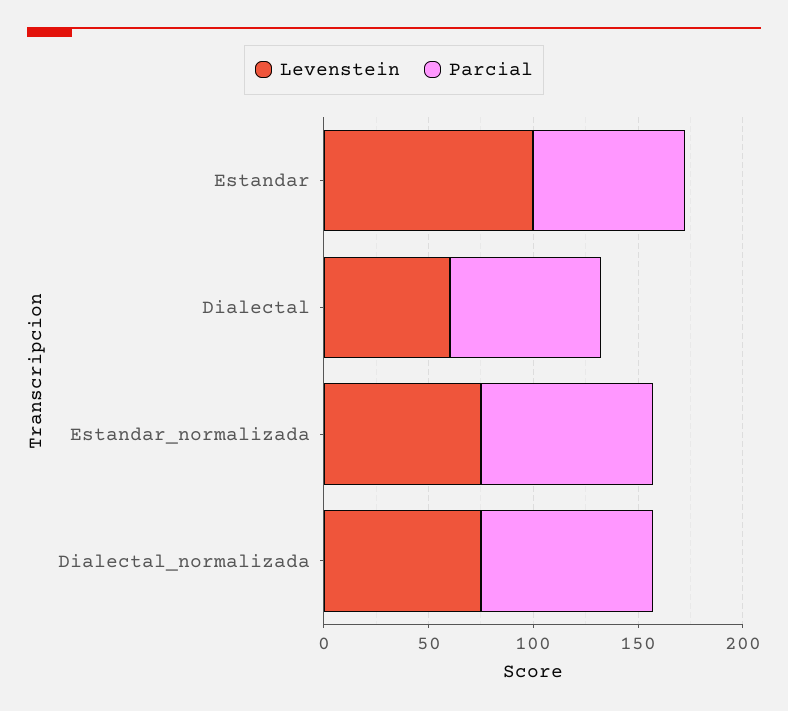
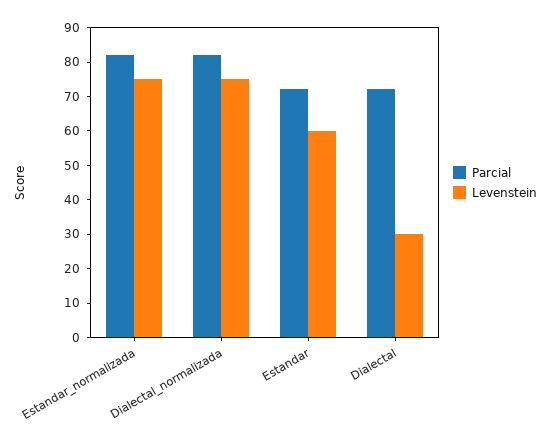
Levenstein, Estandar: 100 -> 60
Levenstein, Dialectal: 60 -> 30

